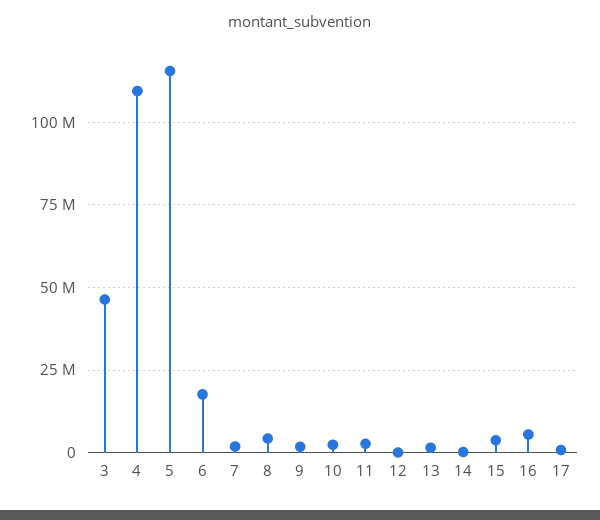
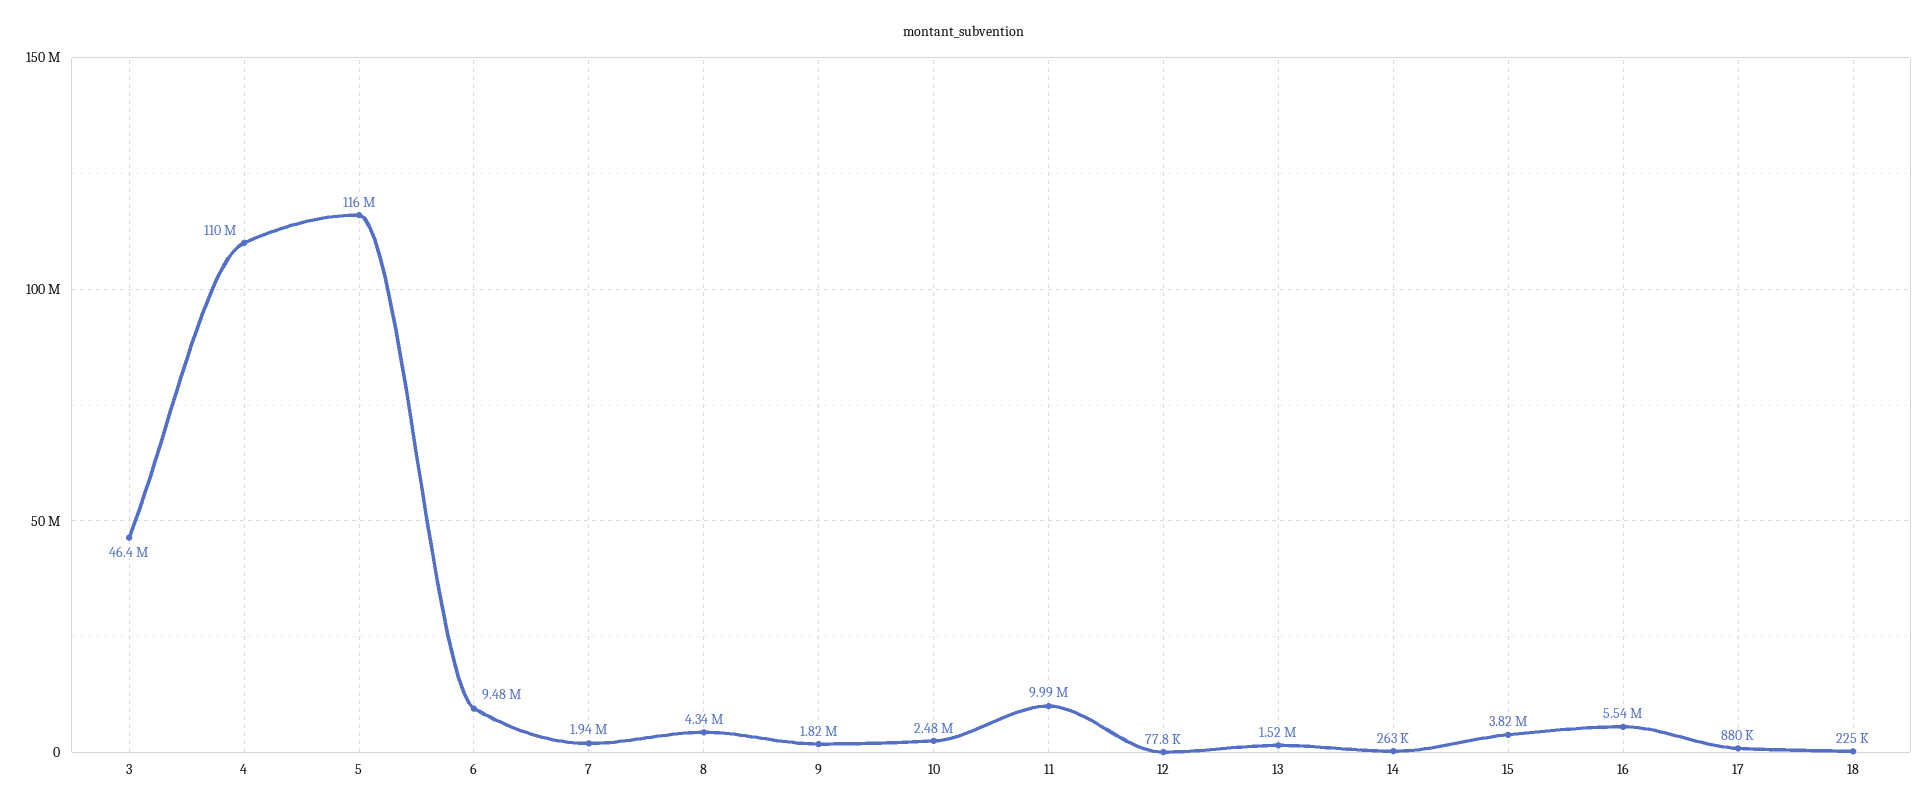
6: 17500000 -> 9480000
11: 2500000 -> 9990000
18: none -> 225000

